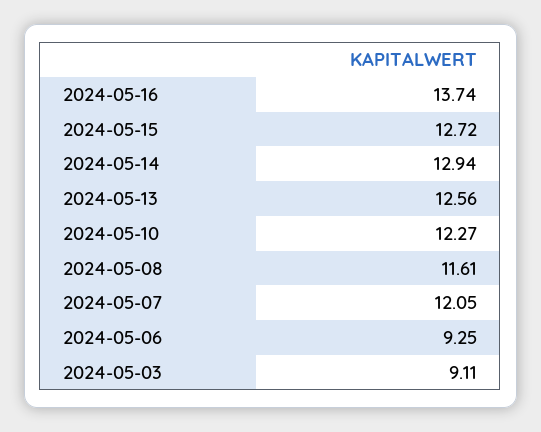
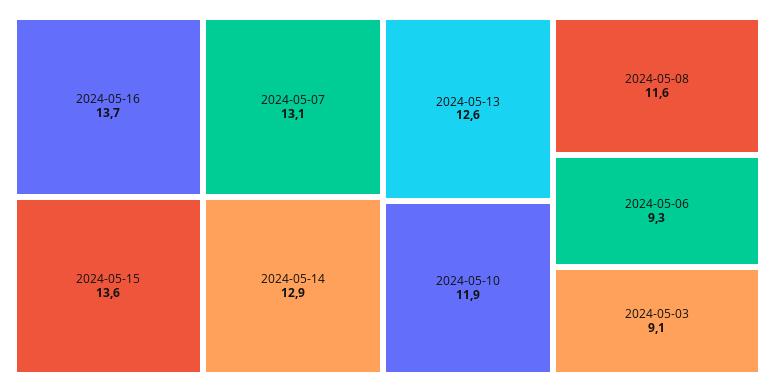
2024-05-15: 12.72 -> 13.6
2024-05-10: 12.27 -> 11.9
2024-05-07: 12.05 -> 13.1

